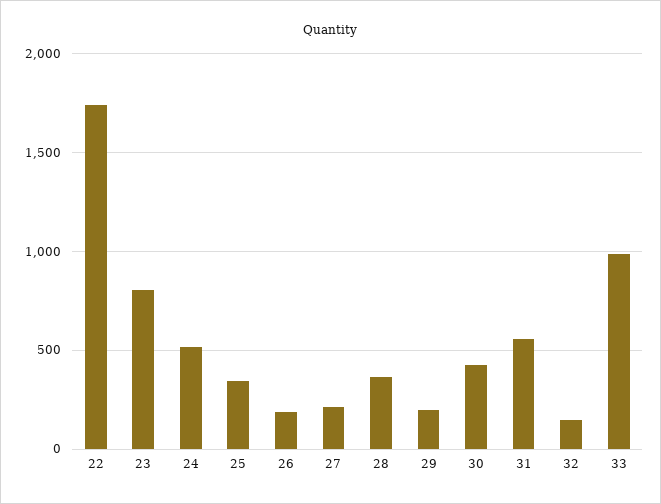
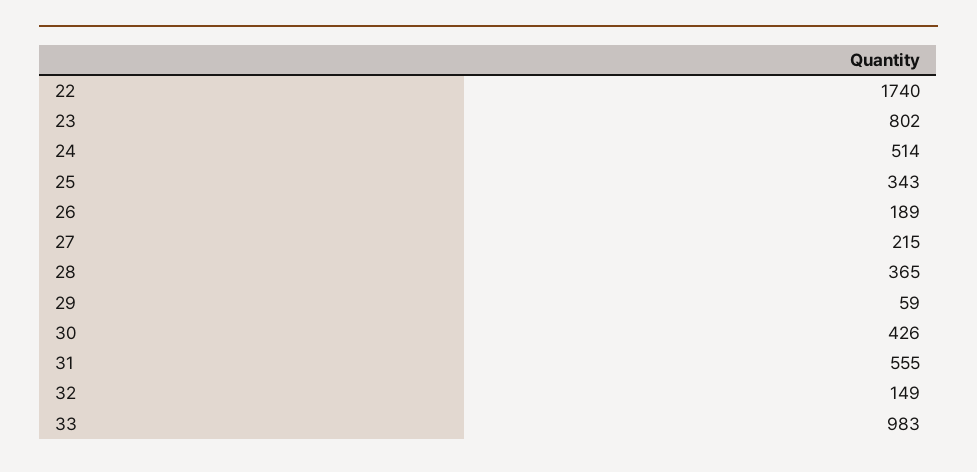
29: 200 -> 59

